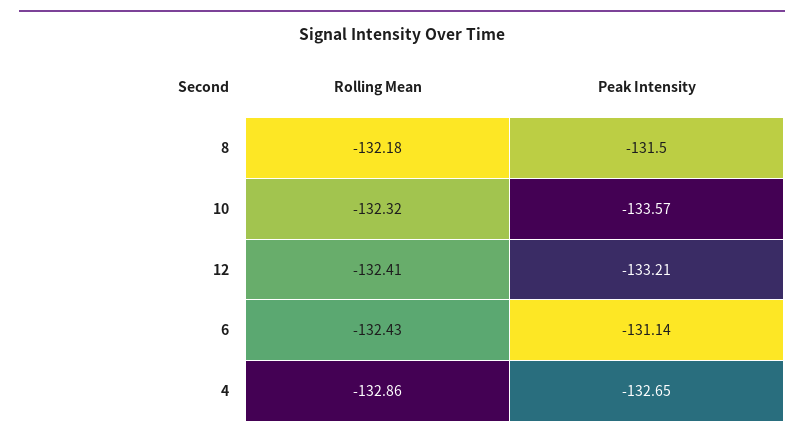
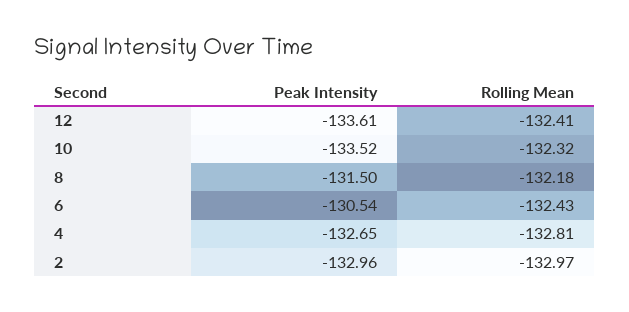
Peak Intensity, 10: -133.57 -> -133.52
Peak Intensity, 12: -133.21 -> -133.61
Peak Intensity, 6: -131.14 -> -130.54
Rolling Mean, 4: -132.86 -> -132.81
Peak Intensity, 2: none -> -132.96
Rolling Mean, 2: none -> -132.97

